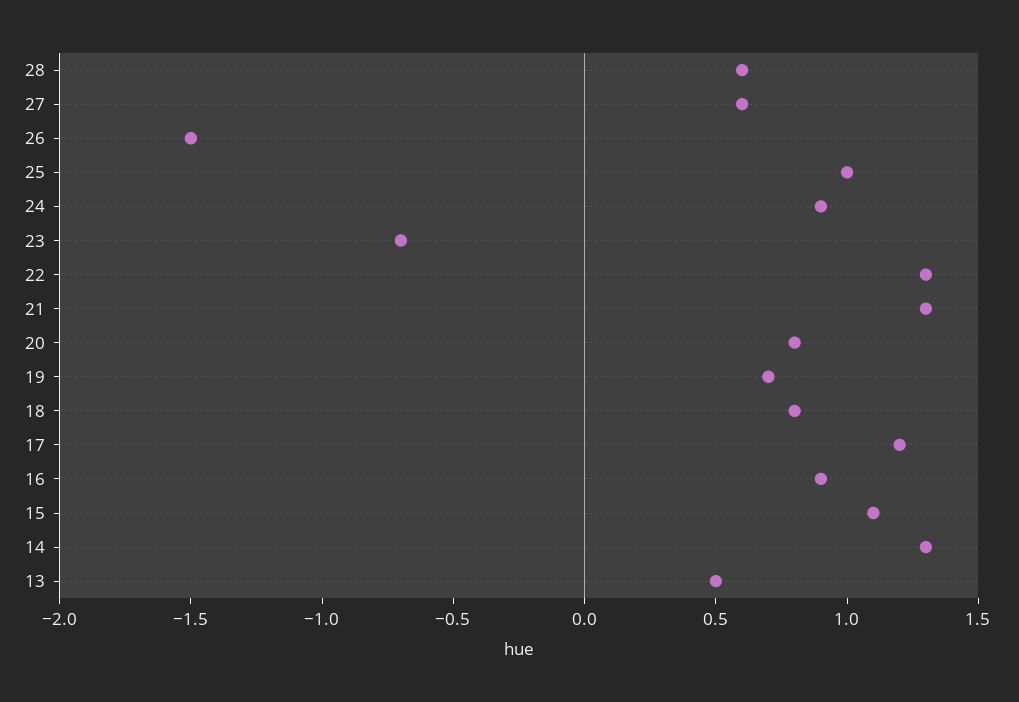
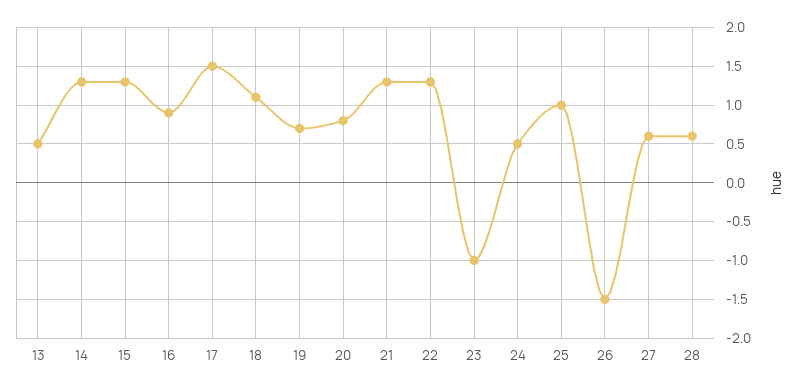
24: 0.9 -> 0.5
23: -0.7 -> -1
18: 0.8 -> 1.1
17: 1.2 -> 1.5
15: 1.1 -> 1.3

